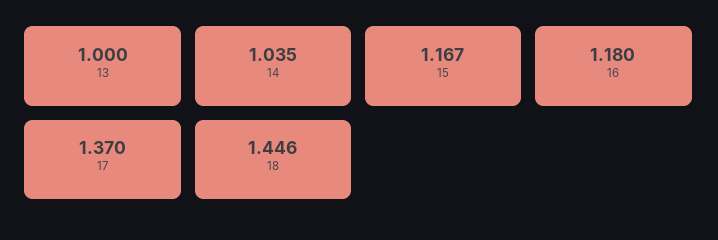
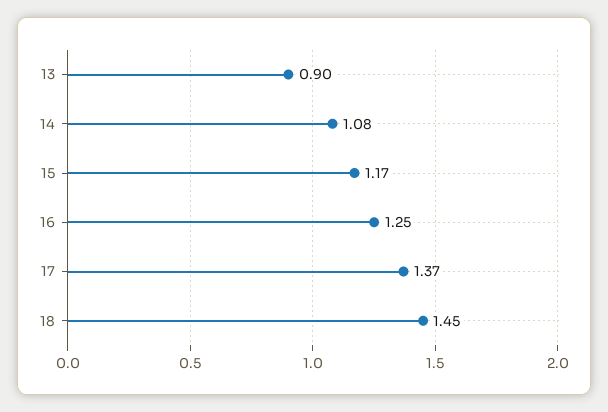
13: 1 -> 0.9
14: 1.035 -> 1.08
16: 1.18 -> 1.25

